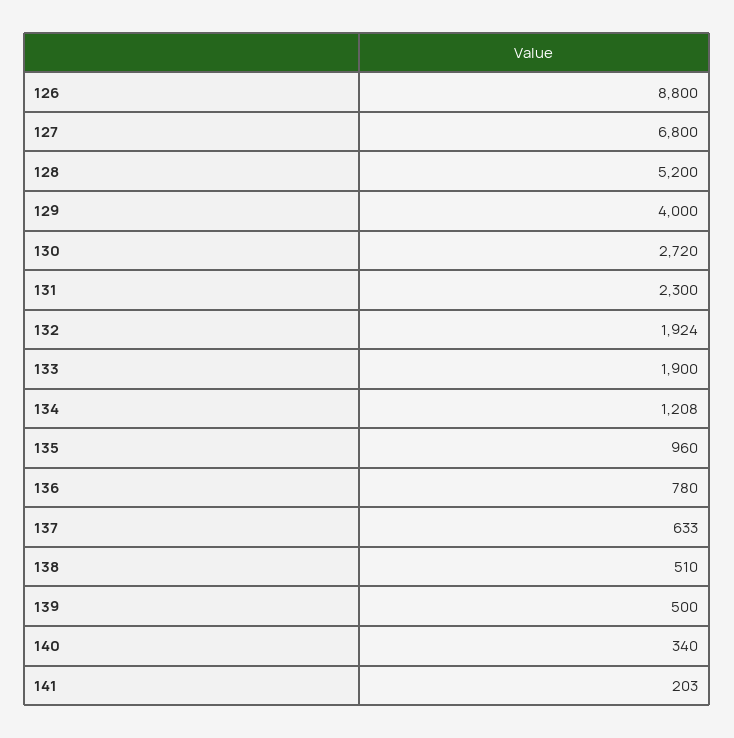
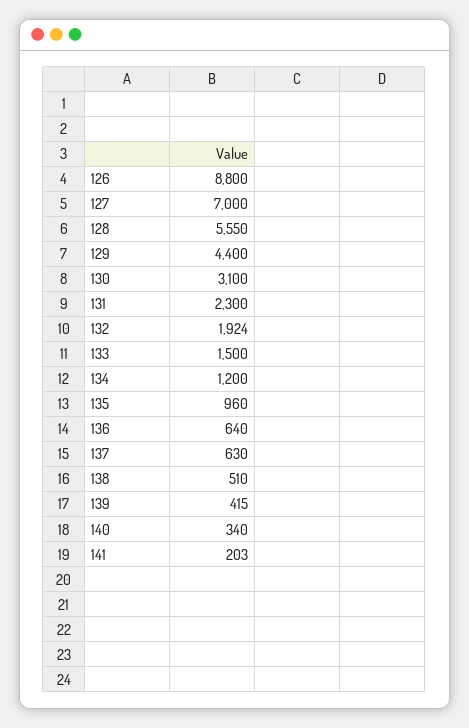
127: 6800 -> 7000
128: 5200 -> 5550
129: 4000 -> 4400
130: 2720 -> 3100
133: 1900 -> 1500
134: 1208 -> 1200
136: 780 -> 640
137: 633 -> 630
139: 500 -> 415

